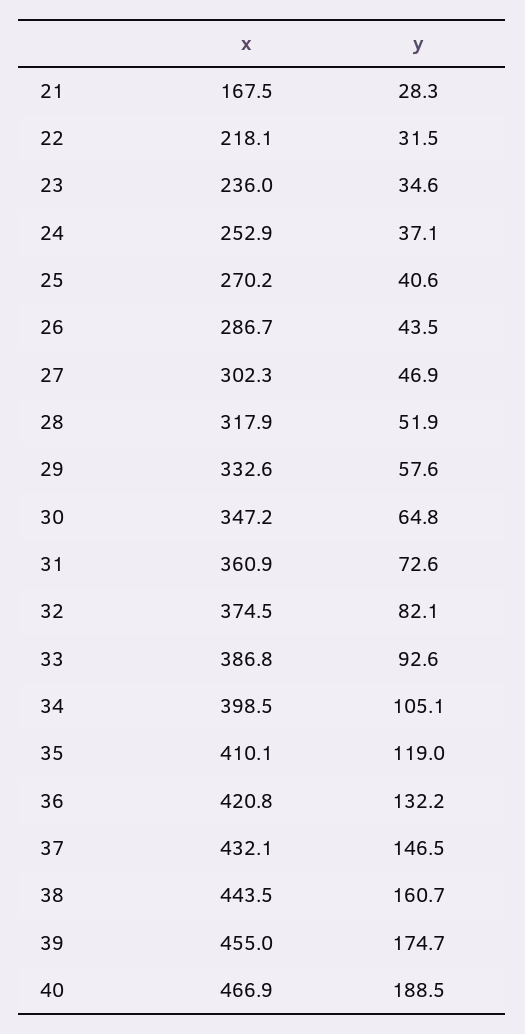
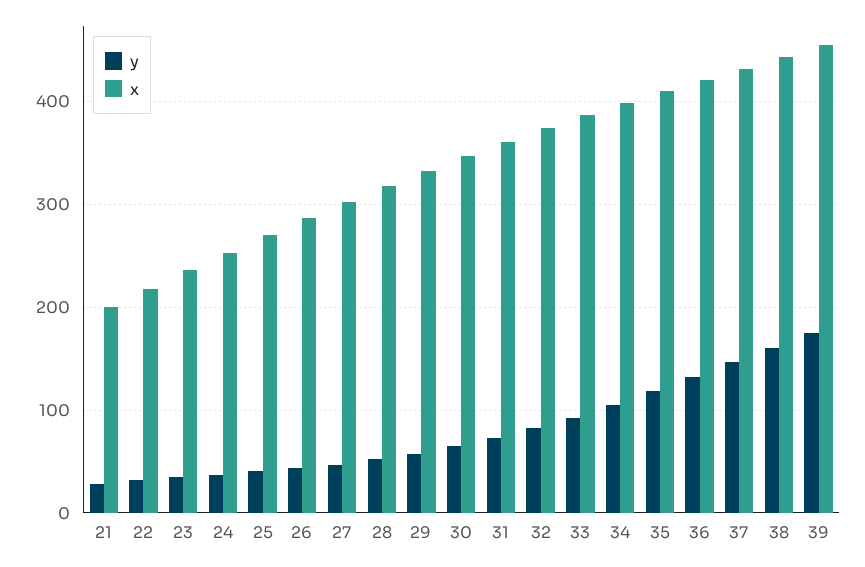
x, 21: 167.5 -> 200
x, 40: 466.9 -> none
y, 40: 188.5 -> none

